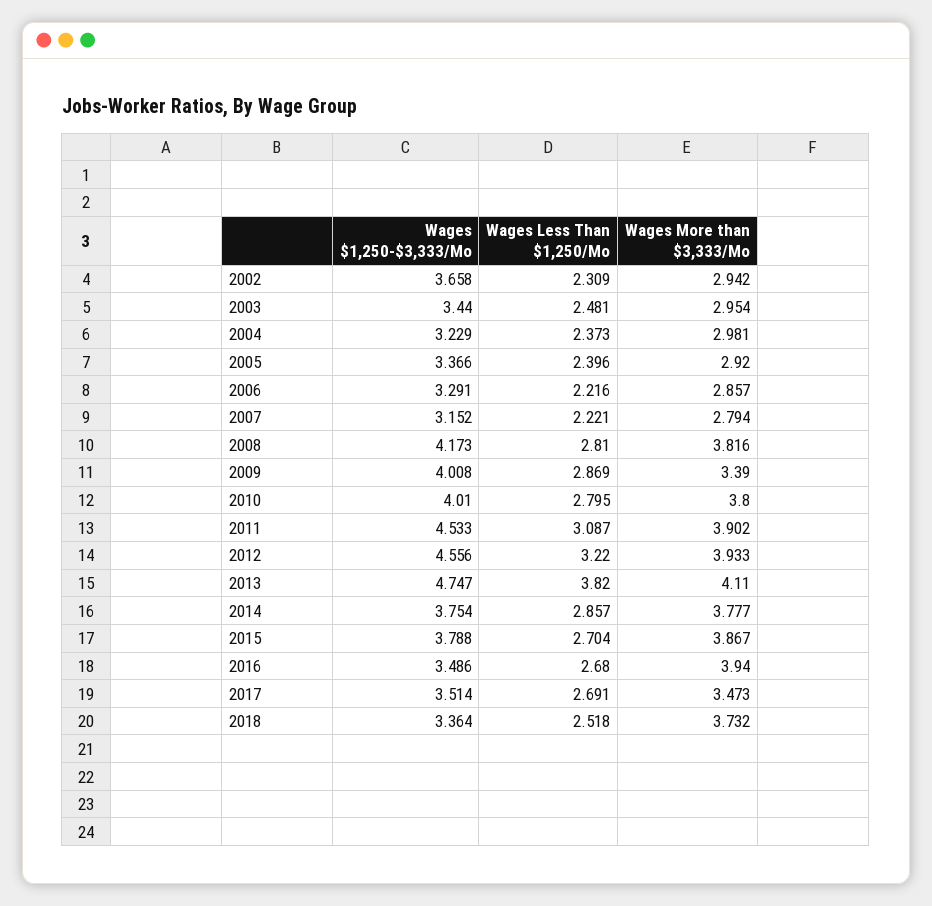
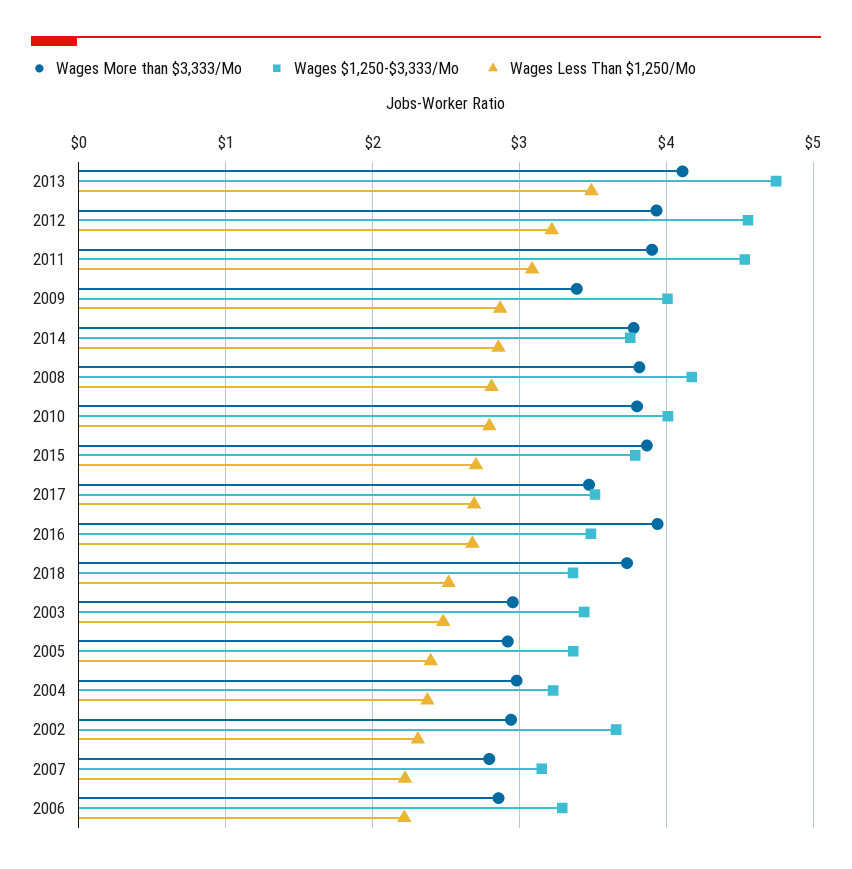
Wages Less Than $1,250/Mo, 2013: 3.82 -> 3.5

